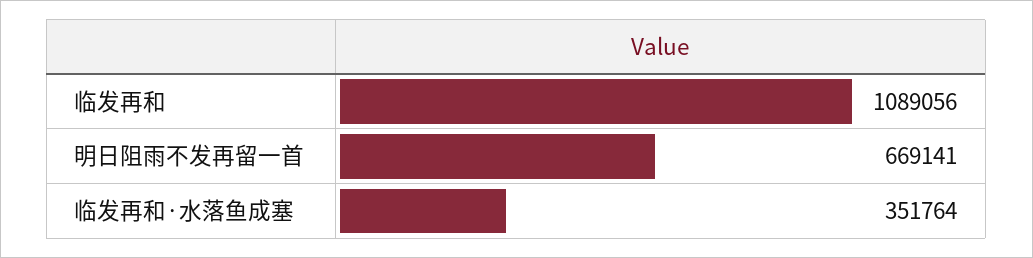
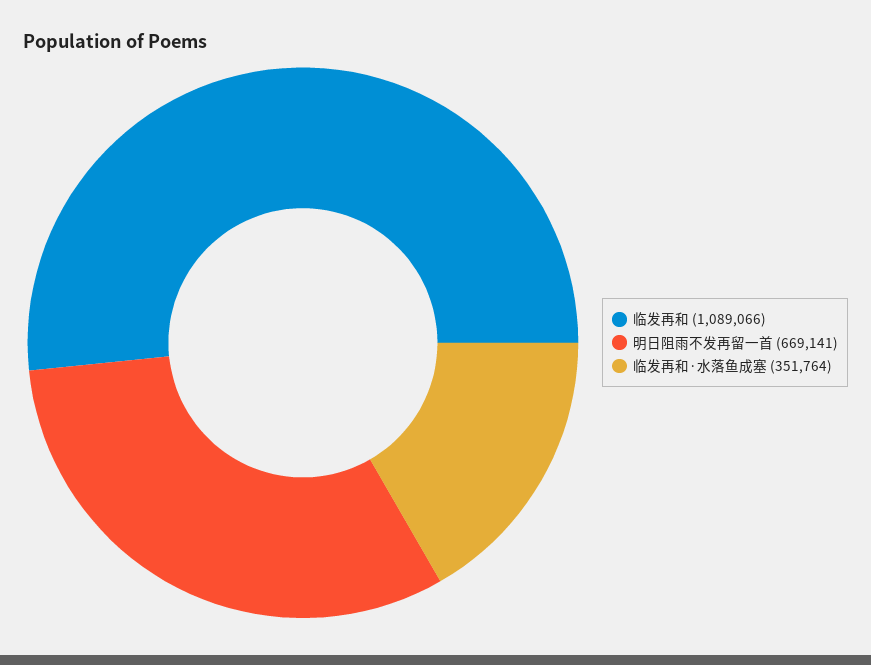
临发再和: 1089056 -> 1089066

